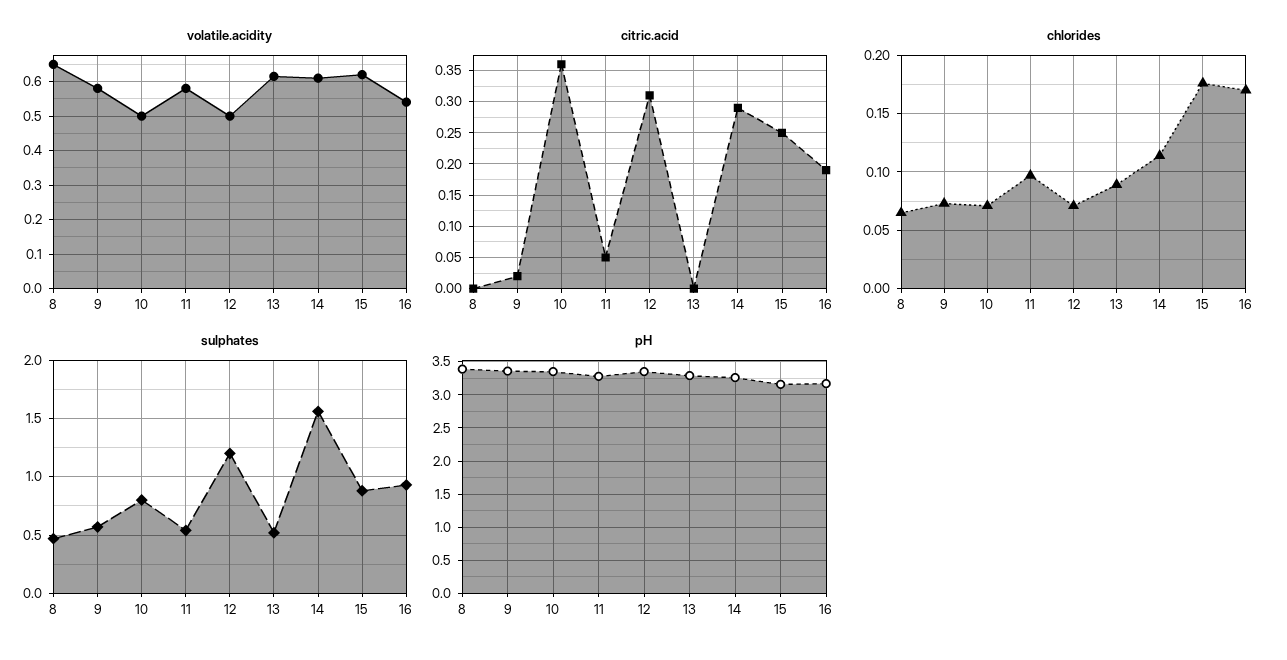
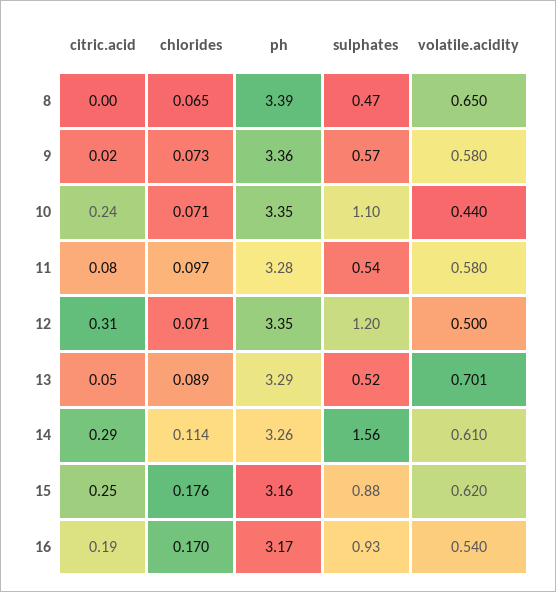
volatile.acidity, 10: 0.5 -> 0.44
volatile.acidity, 13: 0.62 -> 0.701
citric.acid, 10: 0.36 -> 0.24
citric.acid, 11: 0.05 -> 0.08
citric.acid, 13: 0 -> 0.05
sulphates, 10: 0.8 -> 1.1

